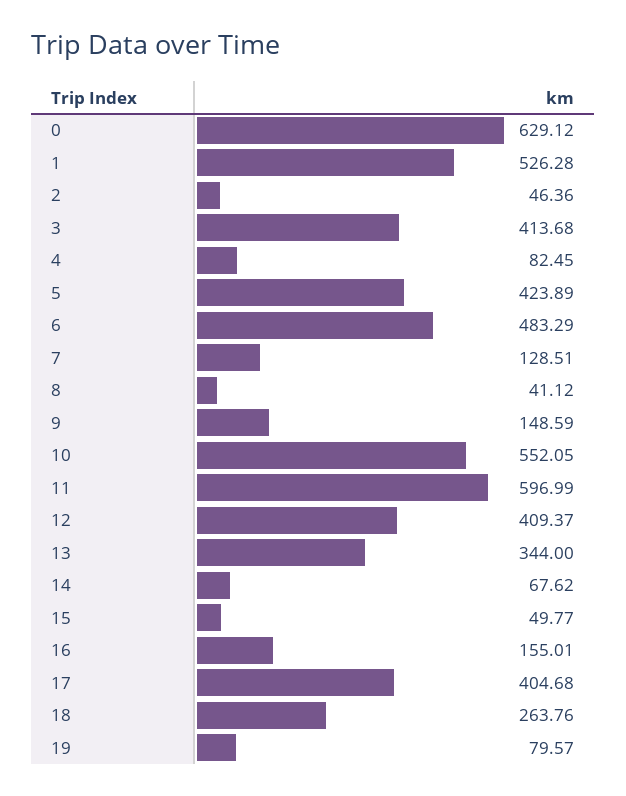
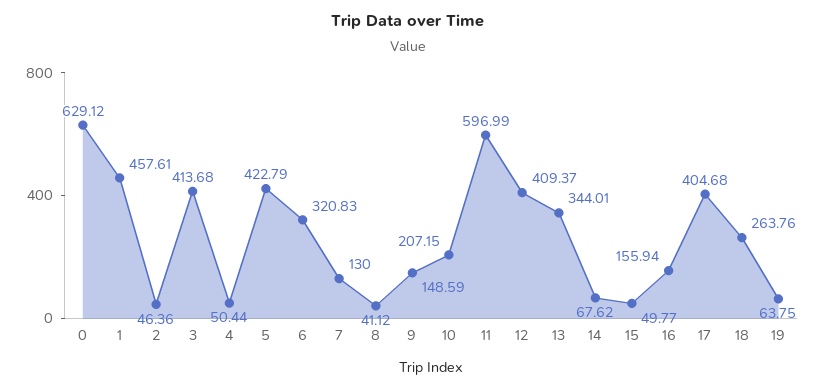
1: 526.28 -> 457.61
4: 82.45 -> 50.44
5: 423.89 -> 422.79
6: 483.29 -> 320.83
7: 128.51 -> 130
10: 552.05 -> 207.15
13: 344 -> 344.01
16: 155.01 -> 155.94
19: 79.57 -> 63.75

